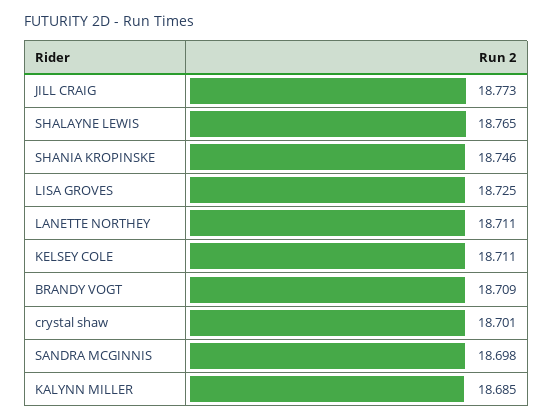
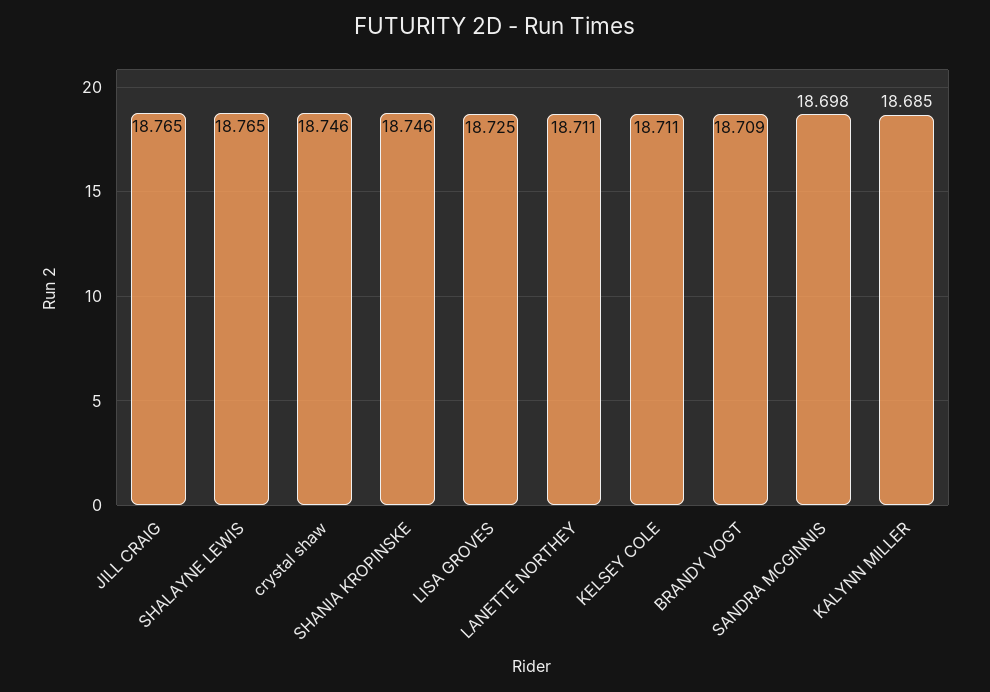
JILL CRAIG: 18.773 -> 18.765
crystal shaw: 18.701 -> 18.746

